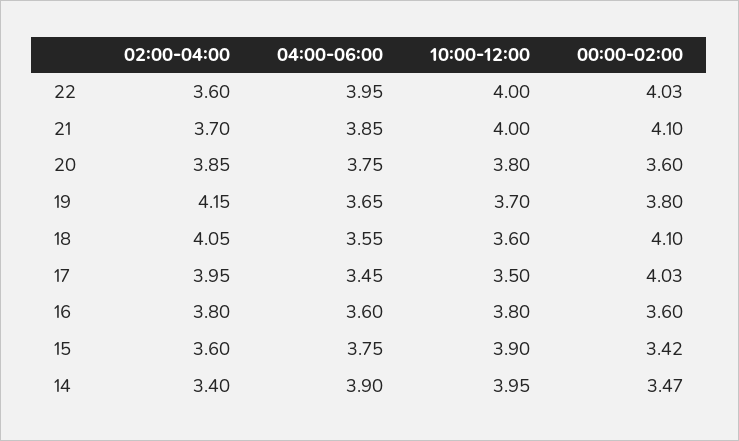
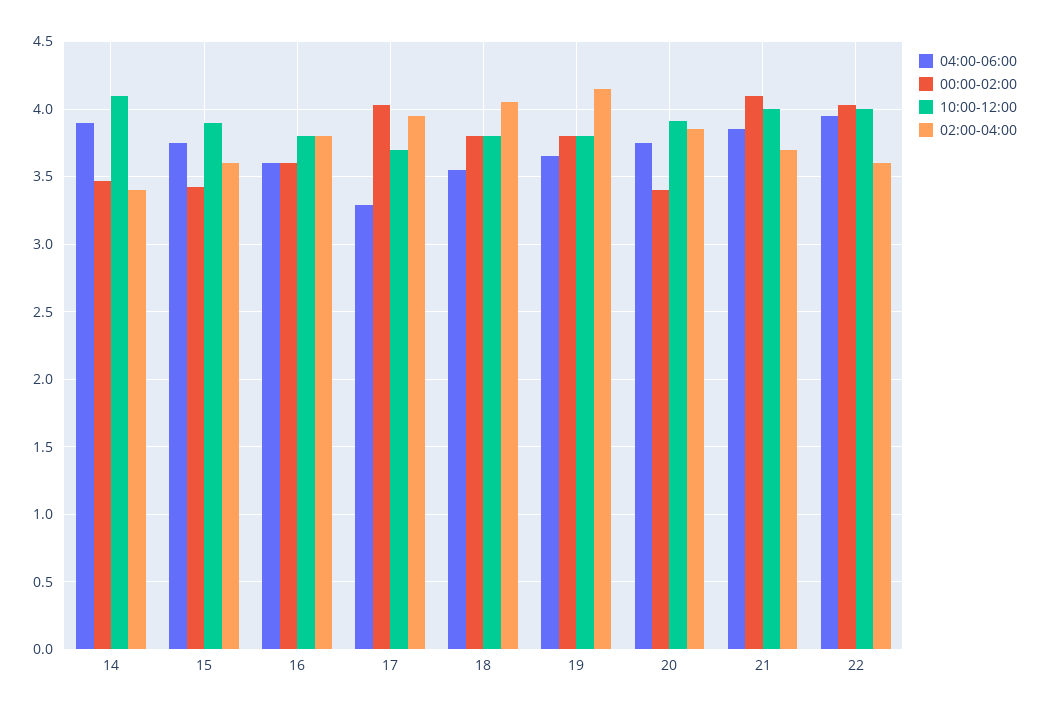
10:00-12:00, 20: 3.8 -> 3.9
00:00-02:00, 20: 3.6 -> 3.4
10:00-12:00, 19: 3.7 -> 3.8
10:00-12:00, 18: 3.6 -> 3.8
00:00-02:00, 18: 4.1 -> 3.8
04:00-06:00, 17: 3.45 -> 3.3
10:00-12:00, 17: 3.5 -> 3.7
10:00-12:00, 14: 3.95 -> 4.1

